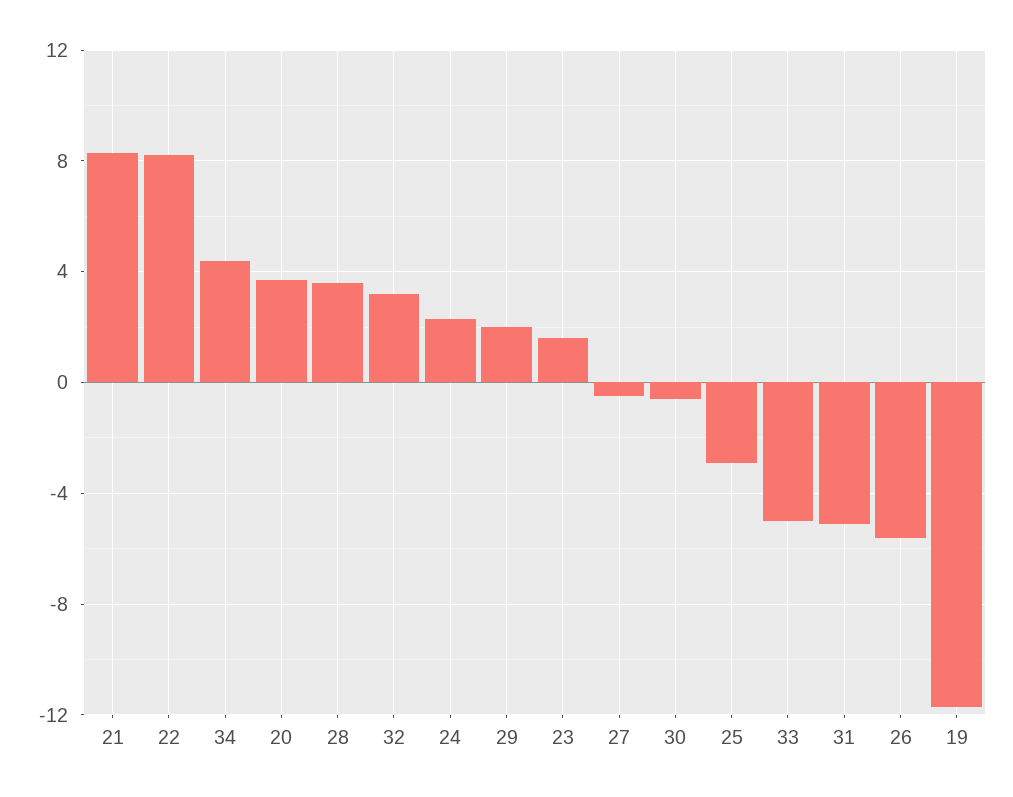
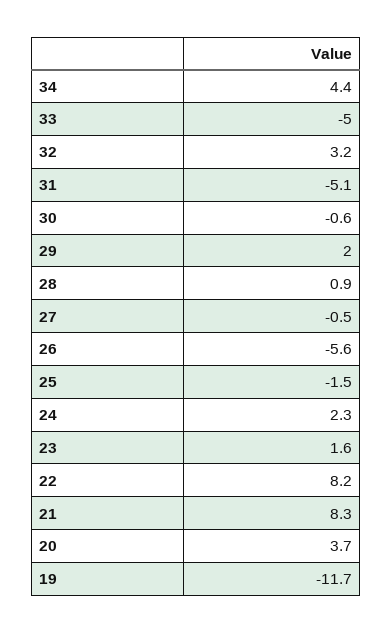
28: 3.5 -> 0.9
25: -3 -> -1.5

